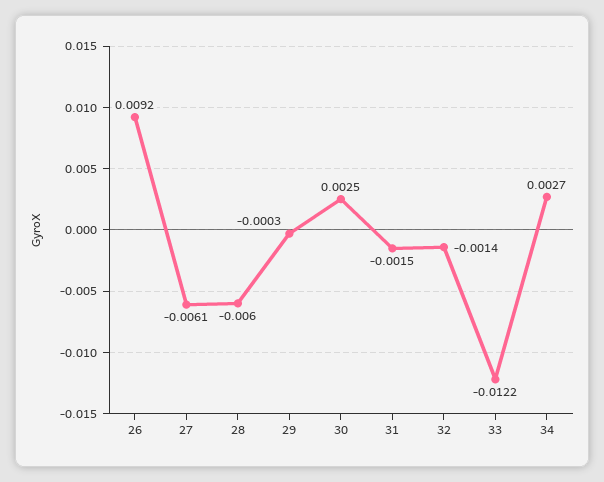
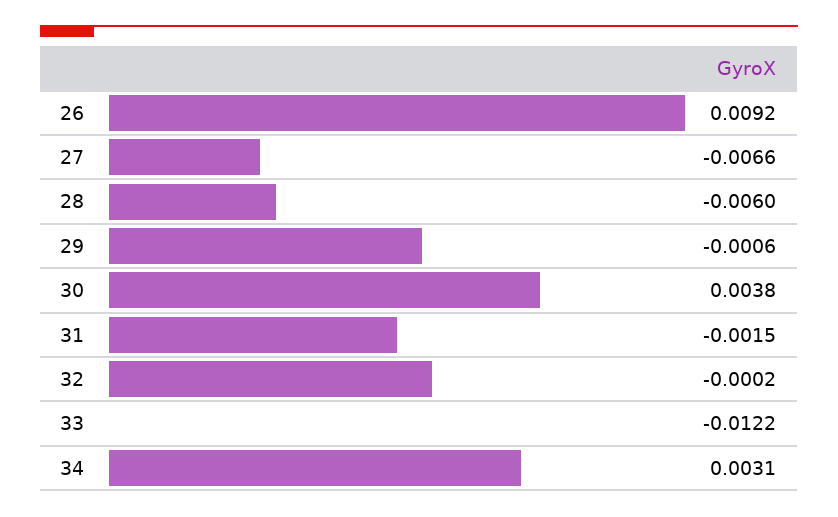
27: -0.0061 -> -0.0066
29: -0.0003 -> -0.0006
30: 0.0025 -> 0.0038
32: -0.0014 -> -0.0002
34: 0.0027 -> 0.0031

